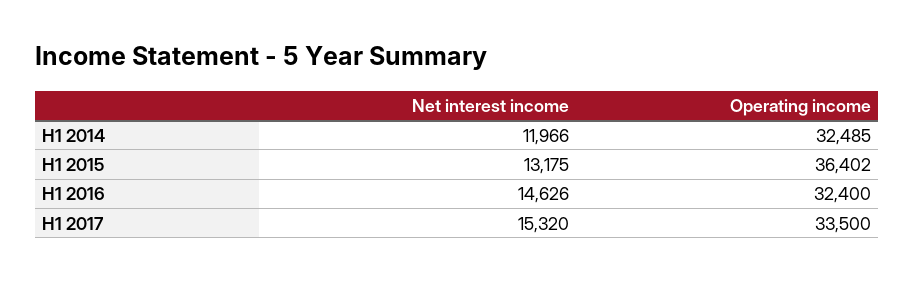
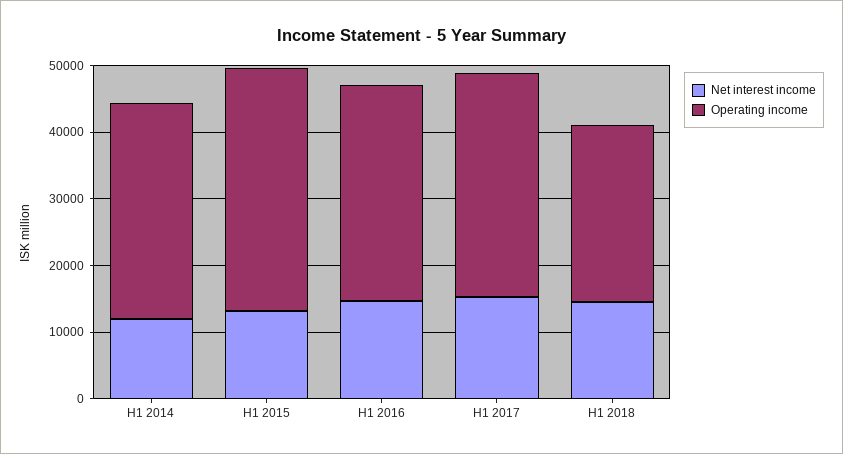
Net interest income, H1 2018: none -> 14000
Operating income, H1 2018: none -> 26000

